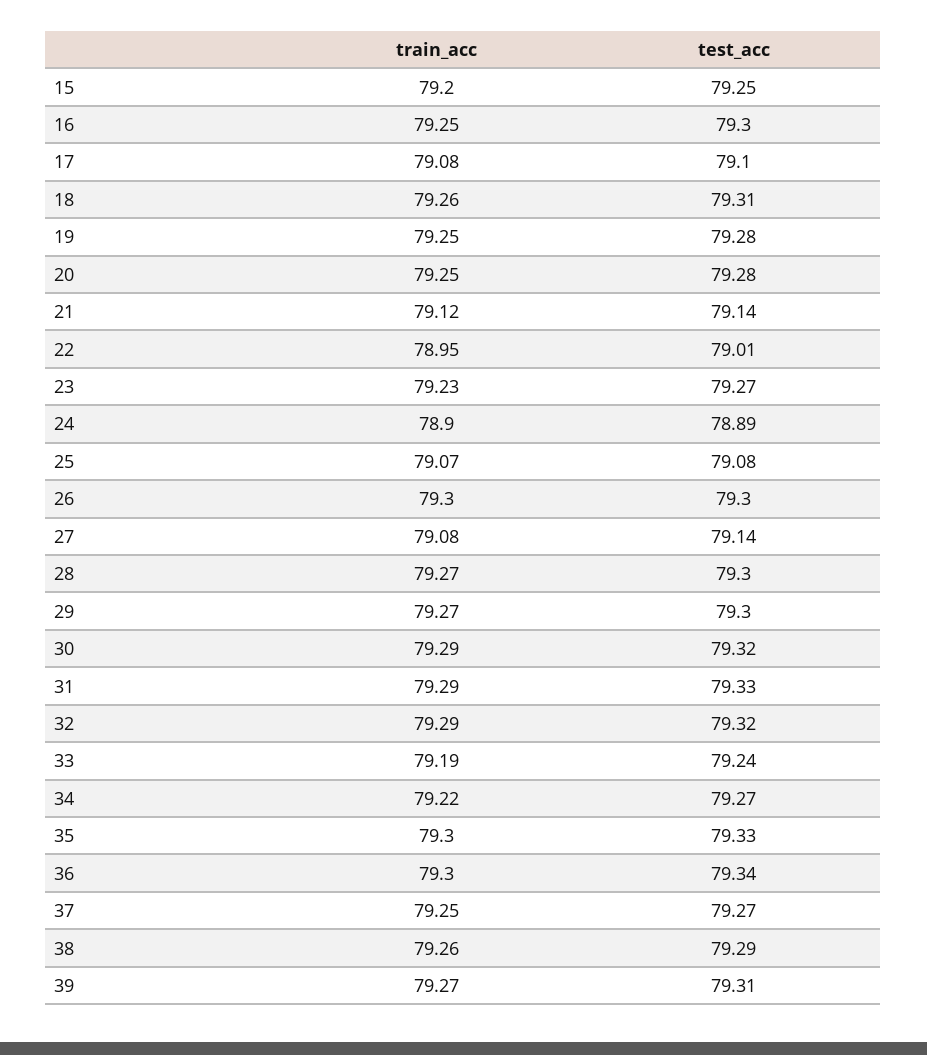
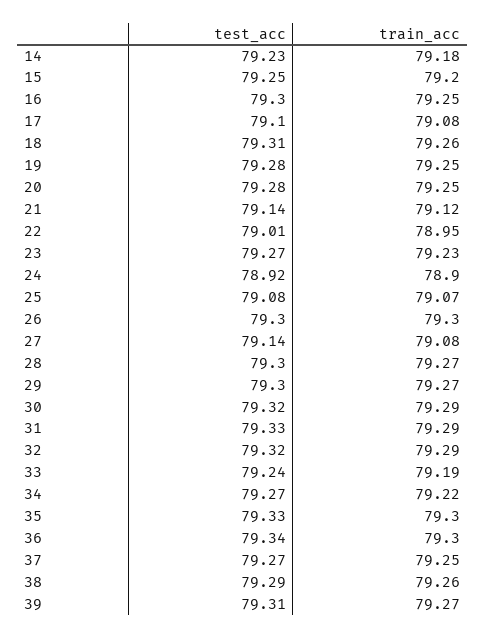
test_acc, 24: 78.89 -> 78.92
test_acc, 14: none -> 79.23
train_acc, 14: none -> 79.18

